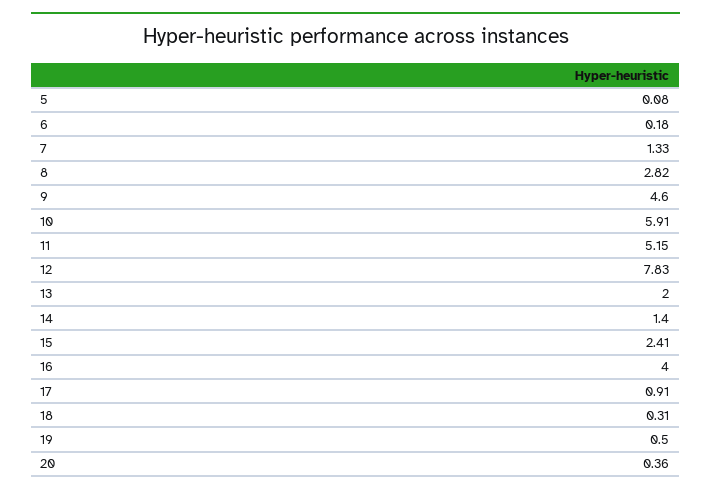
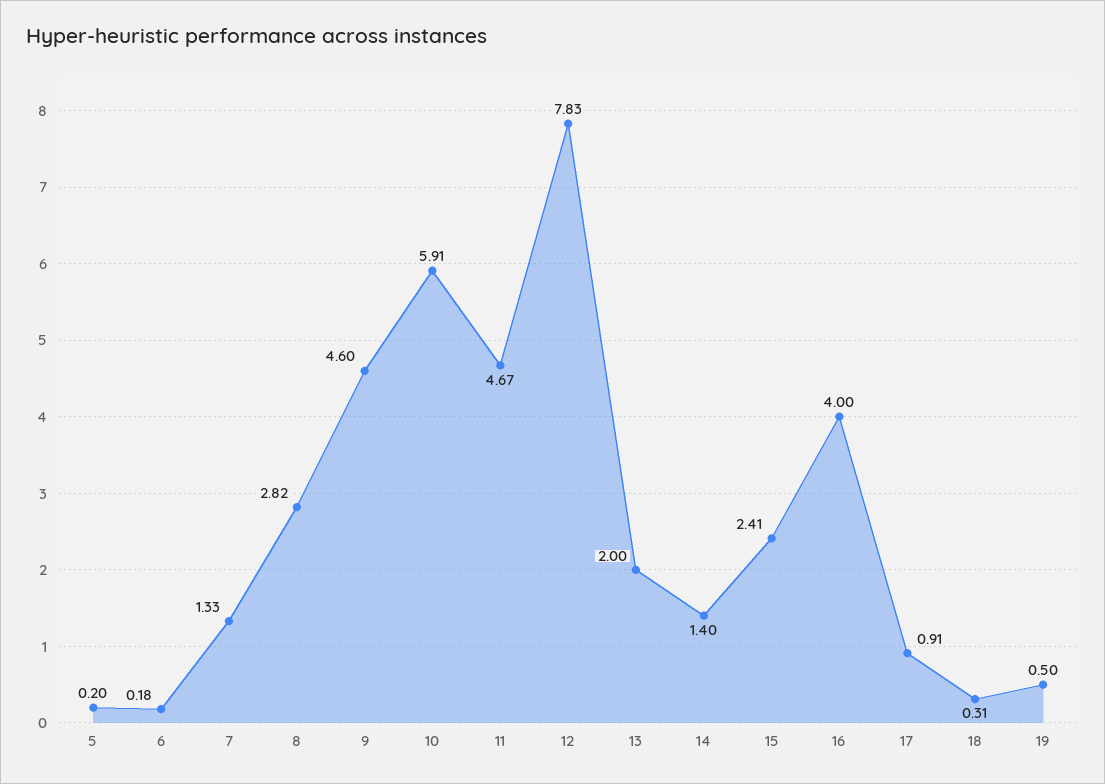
5: 0.08 -> 0.2
11: 5.15 -> 4.67
20: 0.36 -> none

